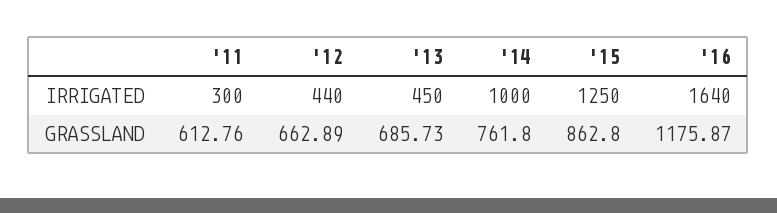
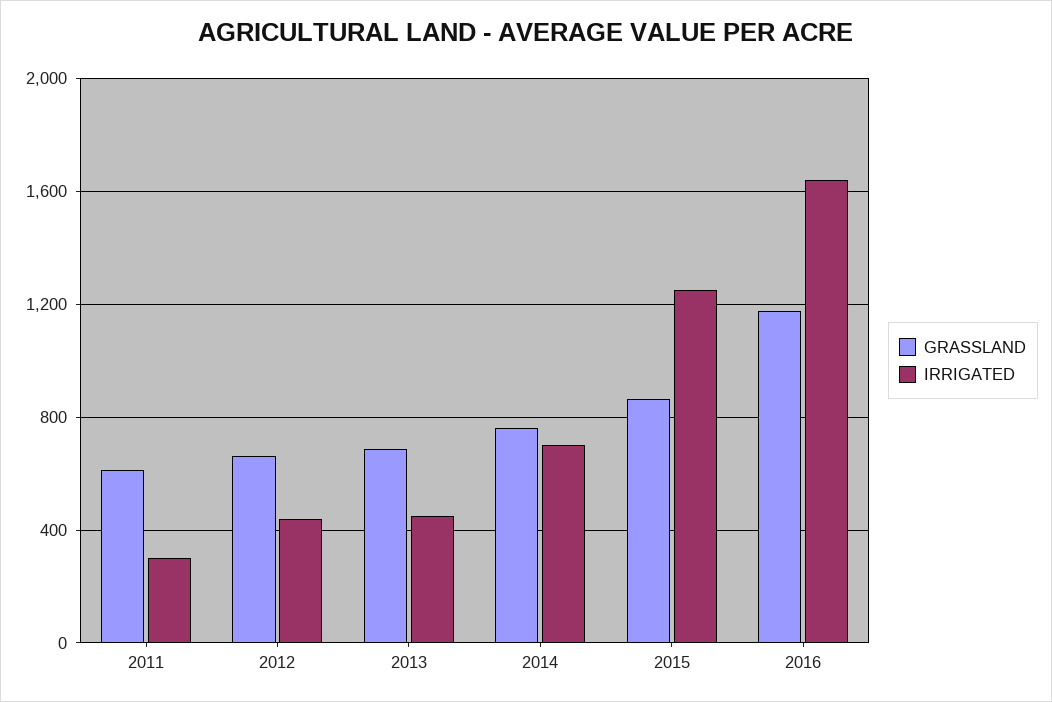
IRRIGATED, '14: 1000 -> 700

